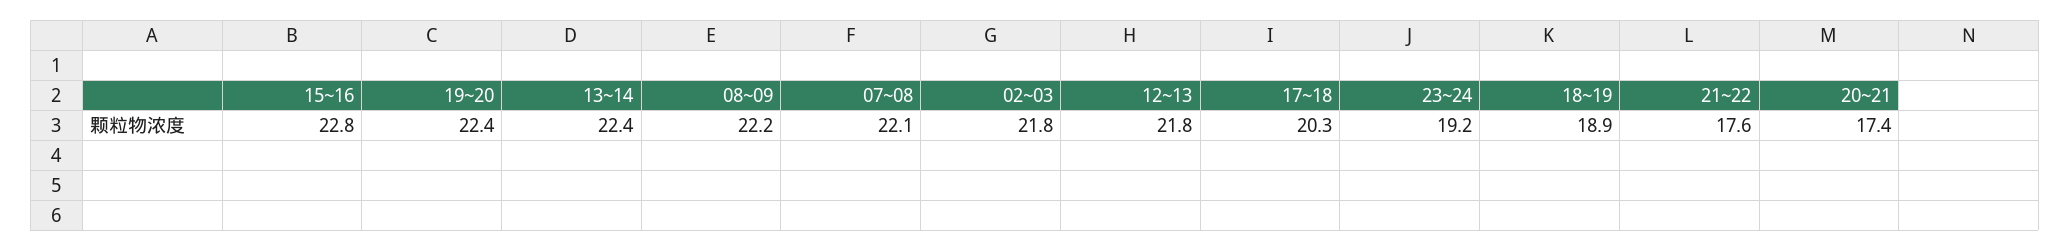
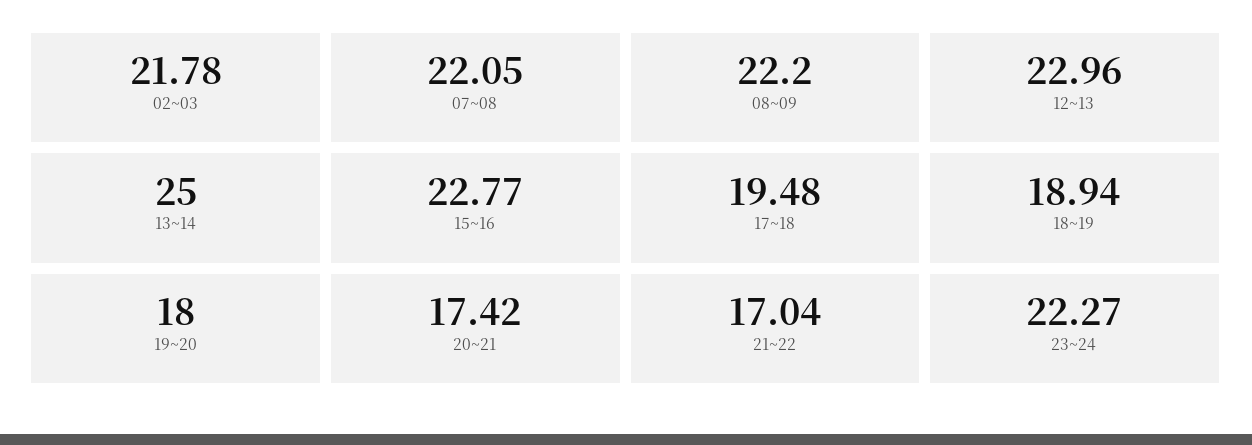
19~20: 22.4 -> 18
13~14: 22.4 -> 25
12~13: 21.8 -> 22.96
17~18: 20.3 -> 19.48
23~24: 19.2 -> 22.27
21~22: 17.6 -> 17.04

